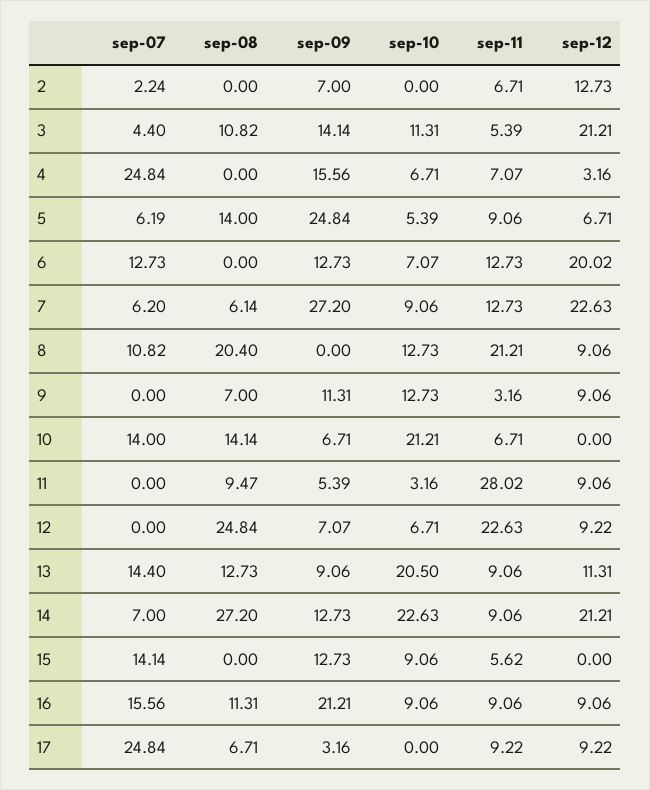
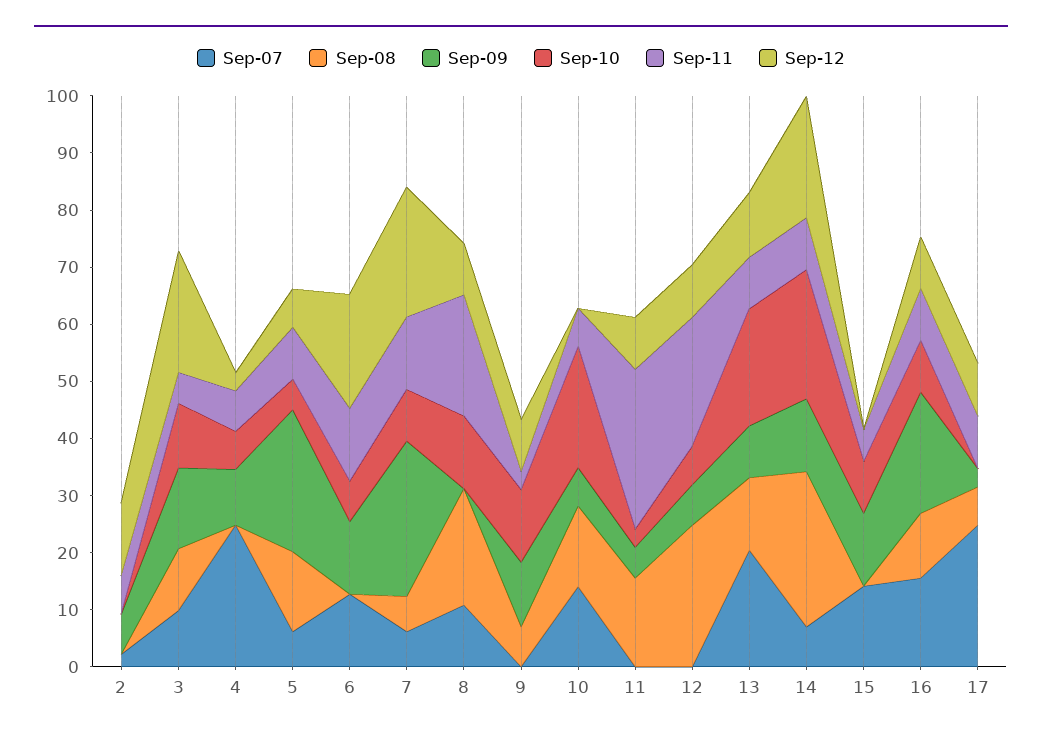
sep-07, 3: 4.4 -> 10
sep-09, 4: 15.56 -> 10
sep-08, 11: 9.47 -> 16
sep-07, 13: 14.4 -> 20

